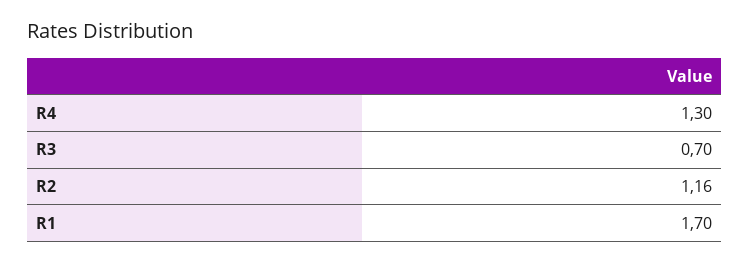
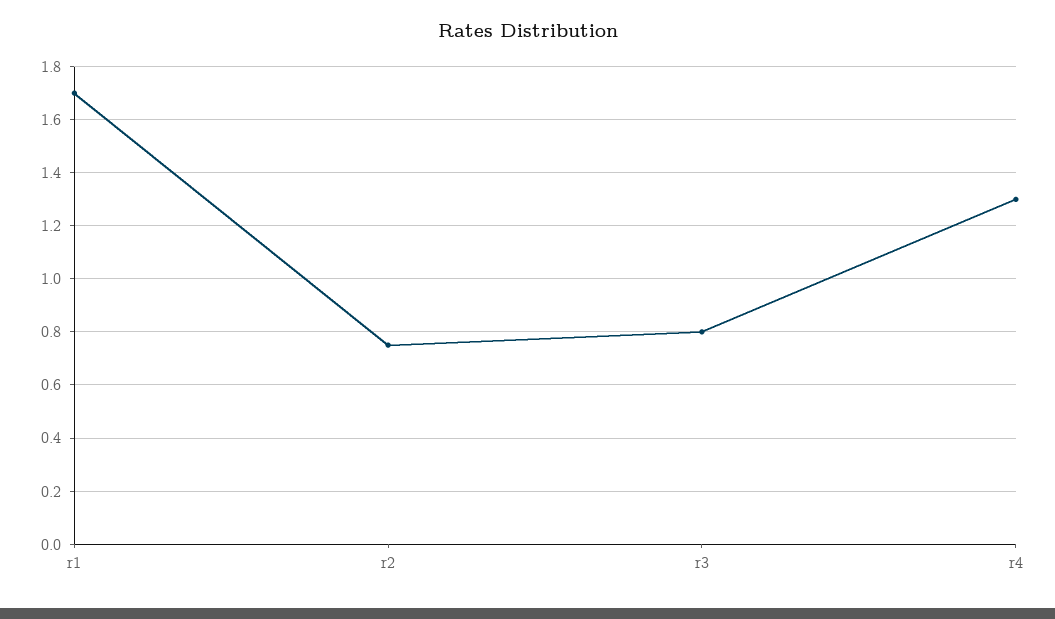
R3: 0.7 -> 0.8
R2: 1.16 -> 0.75

